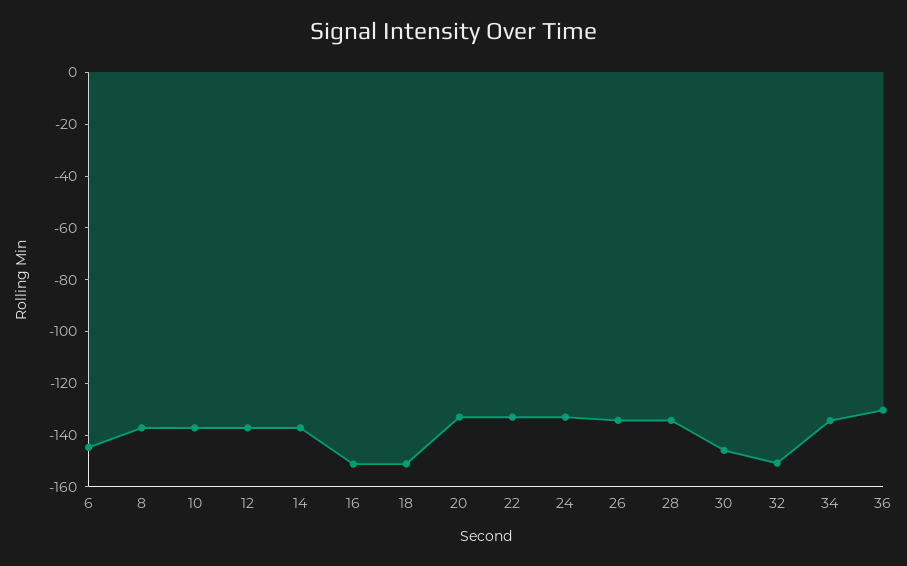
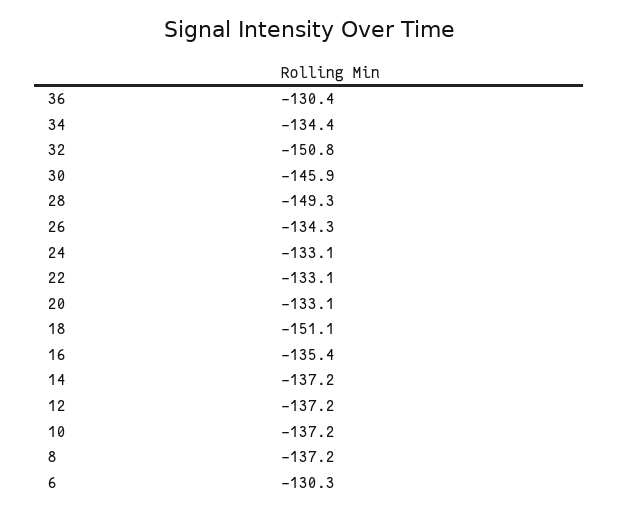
6: -145 -> -130.3
16: -150 -> -135.4
28: -135 -> -149.3

